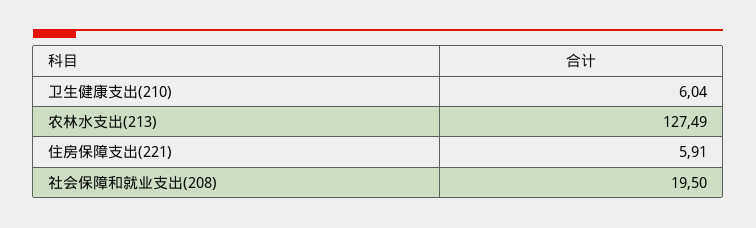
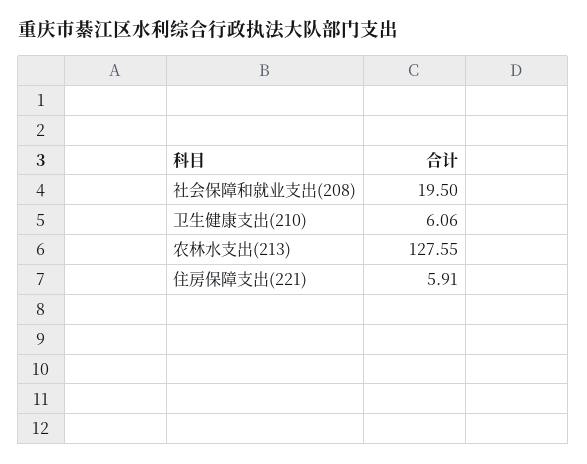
卫生健康支出(210): 6.04 -> 6.06
农林水支出(213): 127.49 -> 127.55

